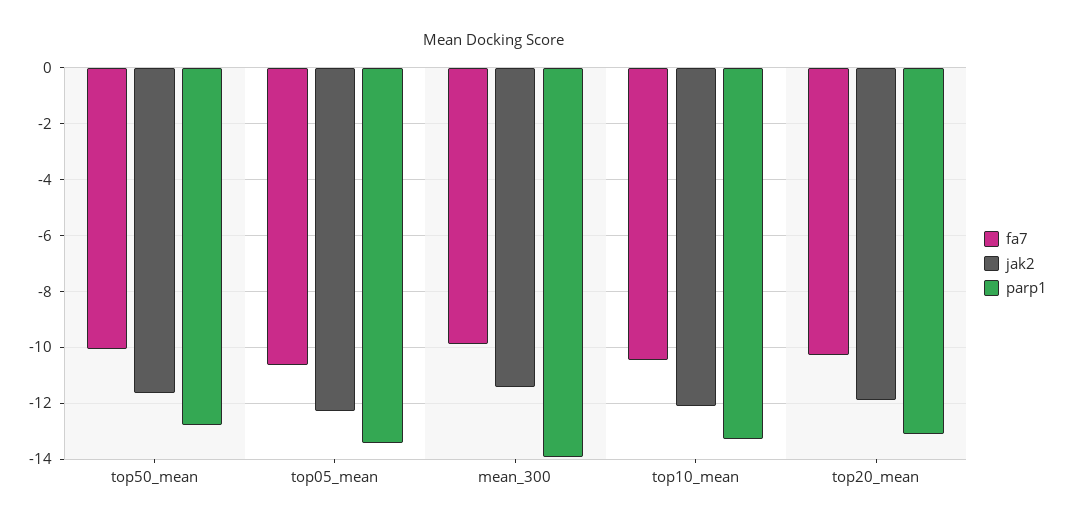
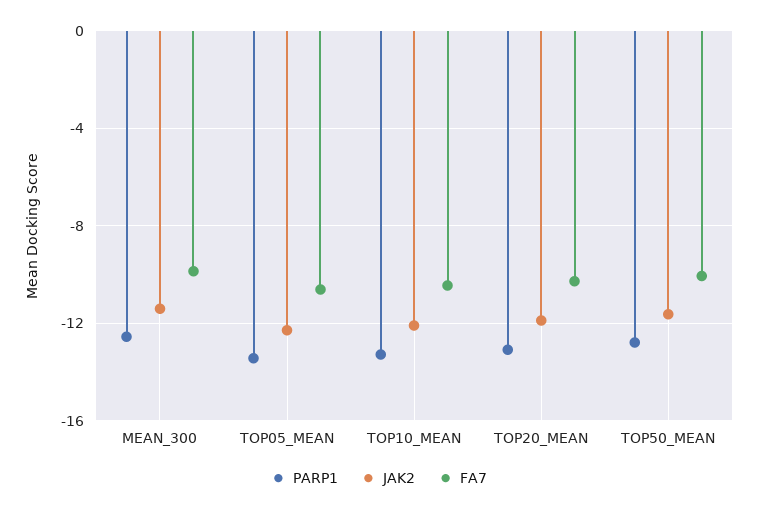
parp1, mean_300: -14 -> -12.5

